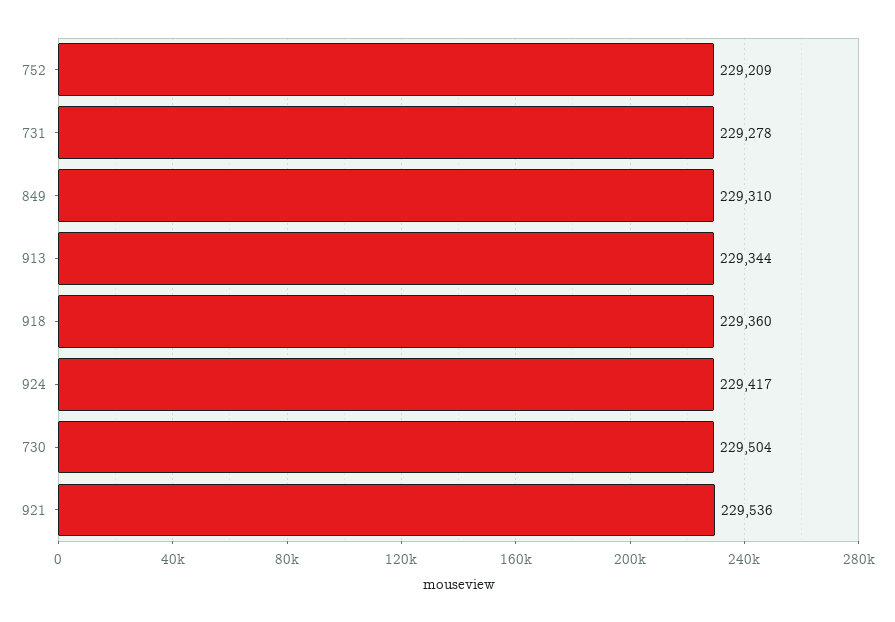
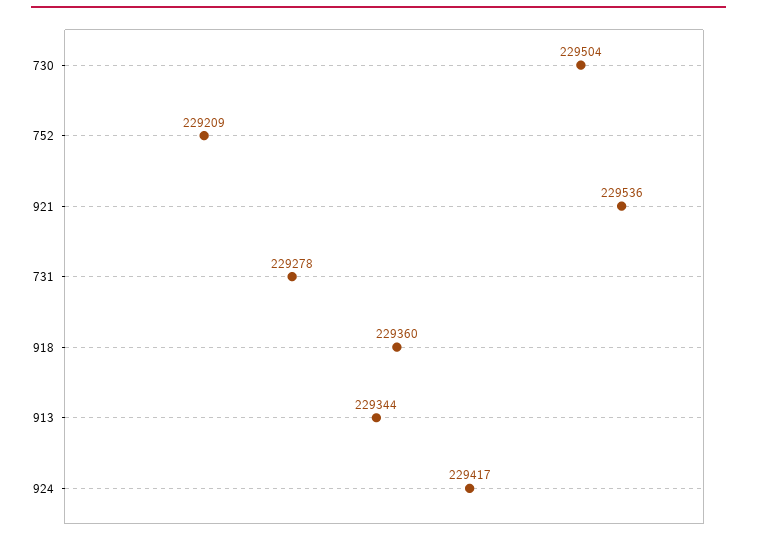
849: 229310 -> none

